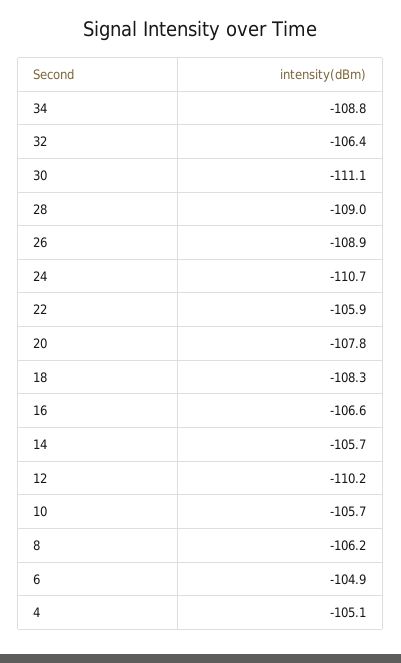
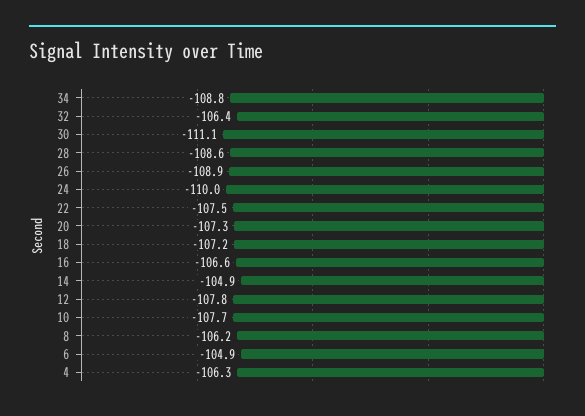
28: -109 -> -108.6
24: -110.7 -> -110
22: -105.9 -> -107.5
20: -107.8 -> -107.3
18: -108.3 -> -107.2
14: -105.7 -> -104.9
12: -110.2 -> -107.8
10: -105.7 -> -107.7
4: -105.1 -> -106.3

